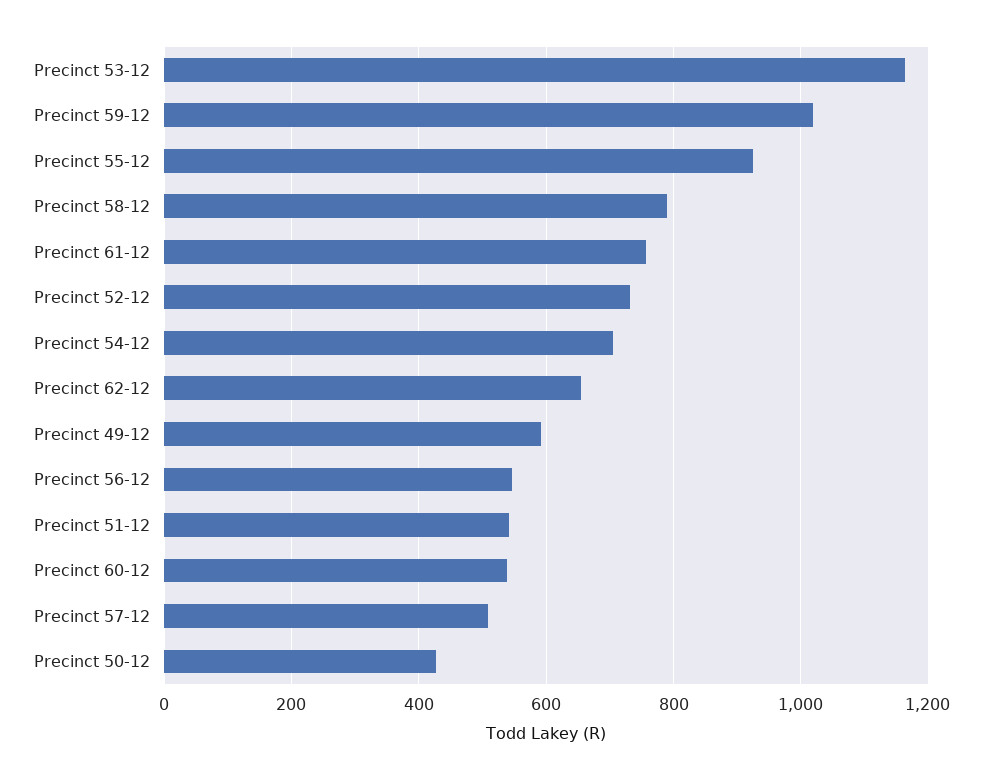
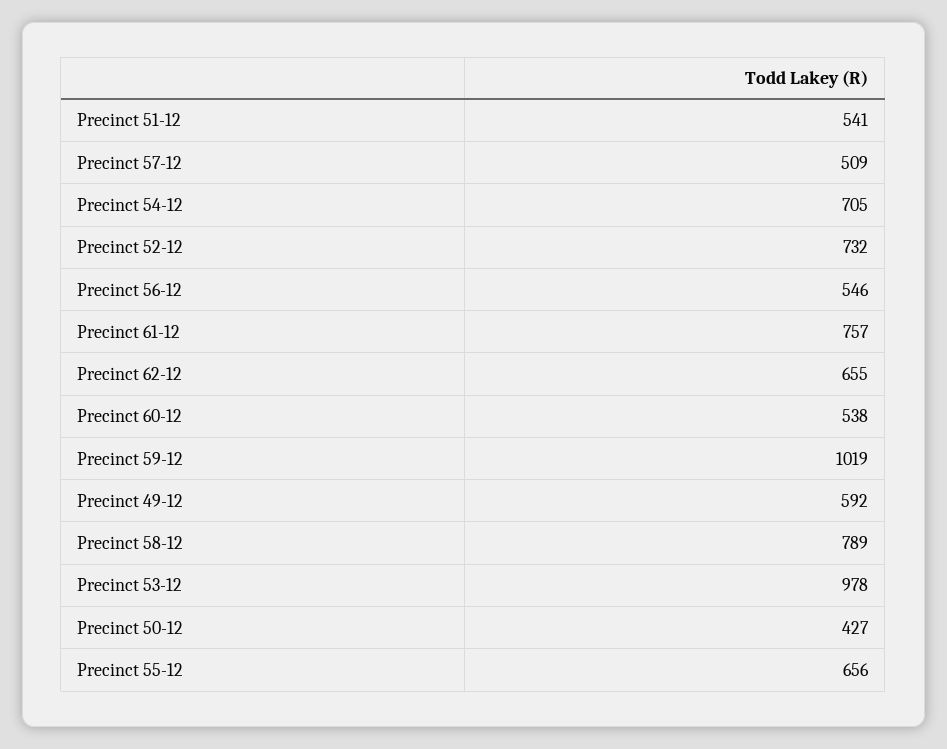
Precinct 53-12: 1160 -> 978
Precinct 55-12: 920 -> 656

